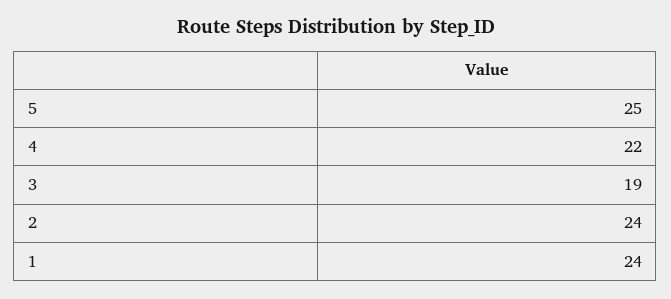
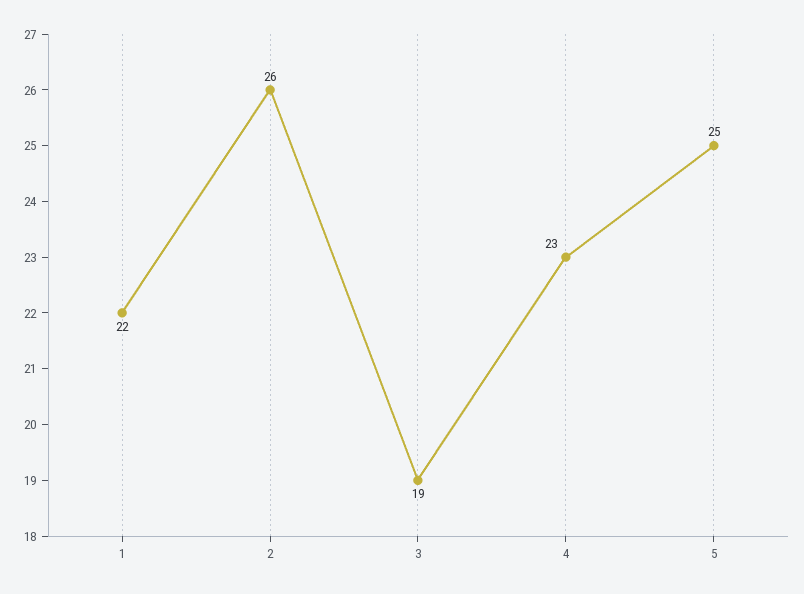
4: 22 -> 23
2: 24 -> 26
1: 24 -> 22

